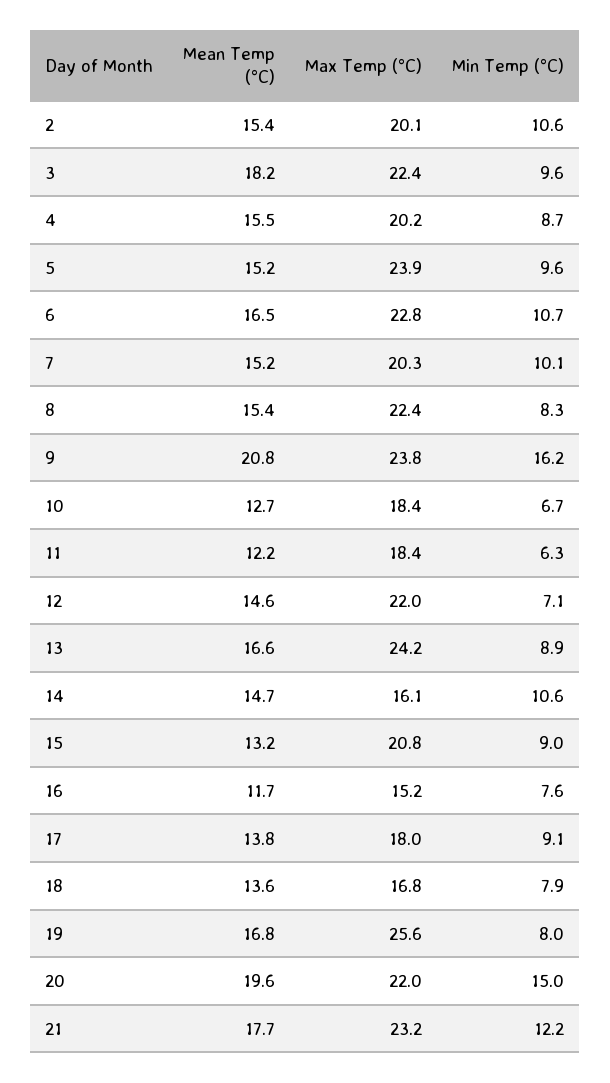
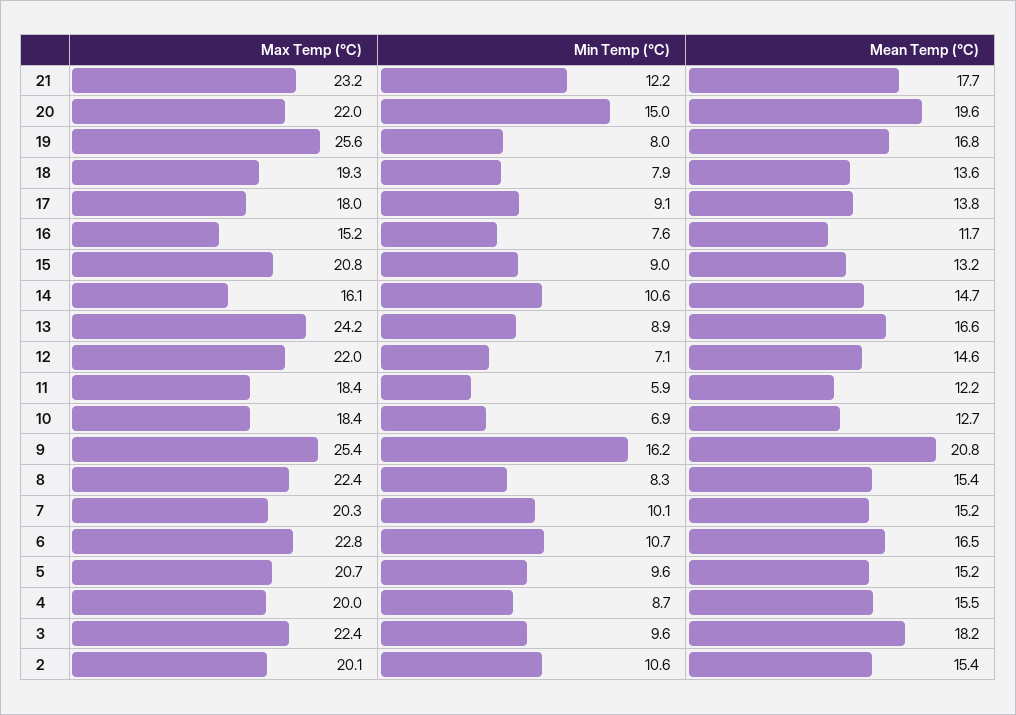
Max Temp (°C), 4: 20.2 -> 20
Max Temp (°C), 5: 23.9 -> 20.7
Max Temp (°C), 9: 23.8 -> 25.4
Min Temp (°C), 10: 6.7 -> 6.9
Min Temp (°C), 11: 6.3 -> 5.9
Max Temp (°C), 18: 16.8 -> 19.3

